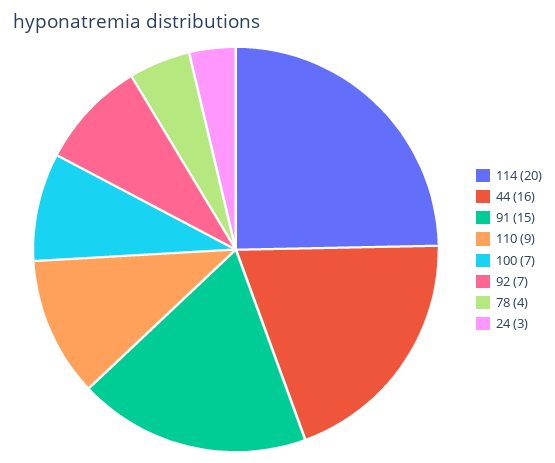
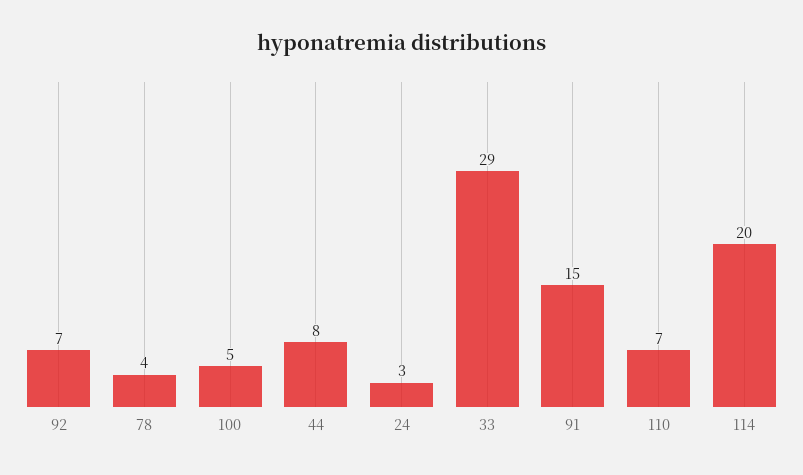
44: 16 -> 8
110: 9 -> 7
100: 7 -> 5
33: none -> 29

